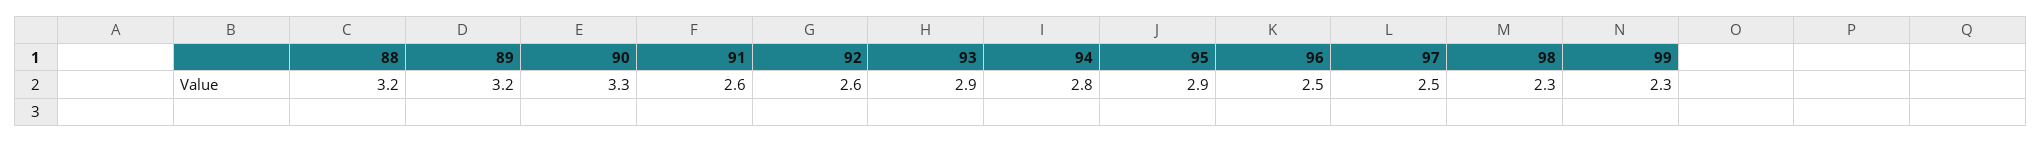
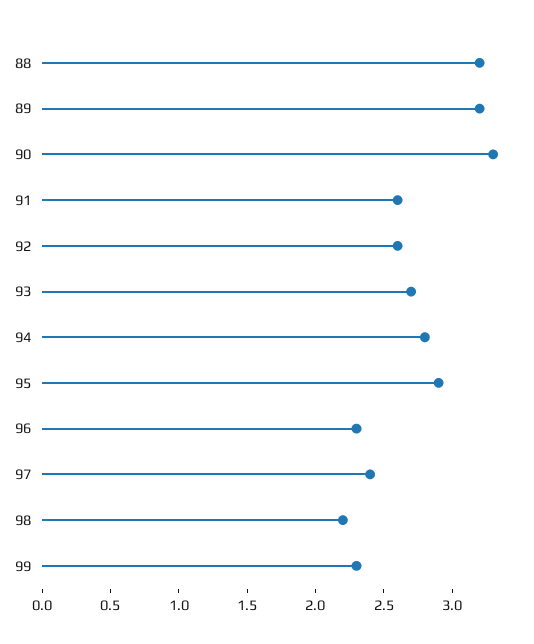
93: 2.9 -> 2.7
96: 2.5 -> 2.3
97: 2.5 -> 2.4
98: 2.3 -> 2.2

